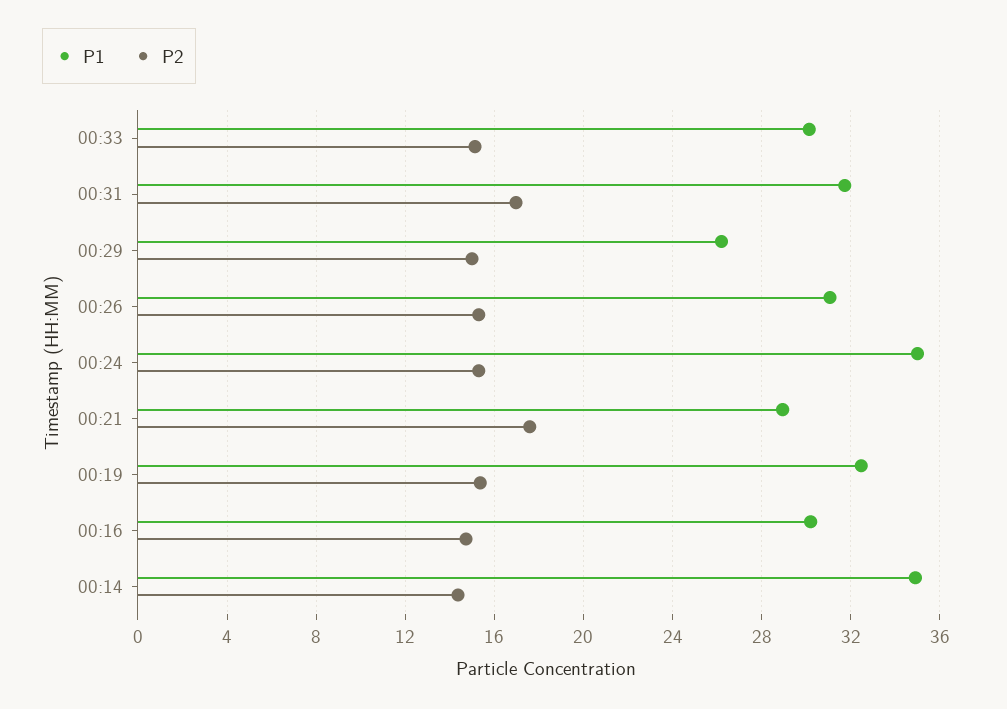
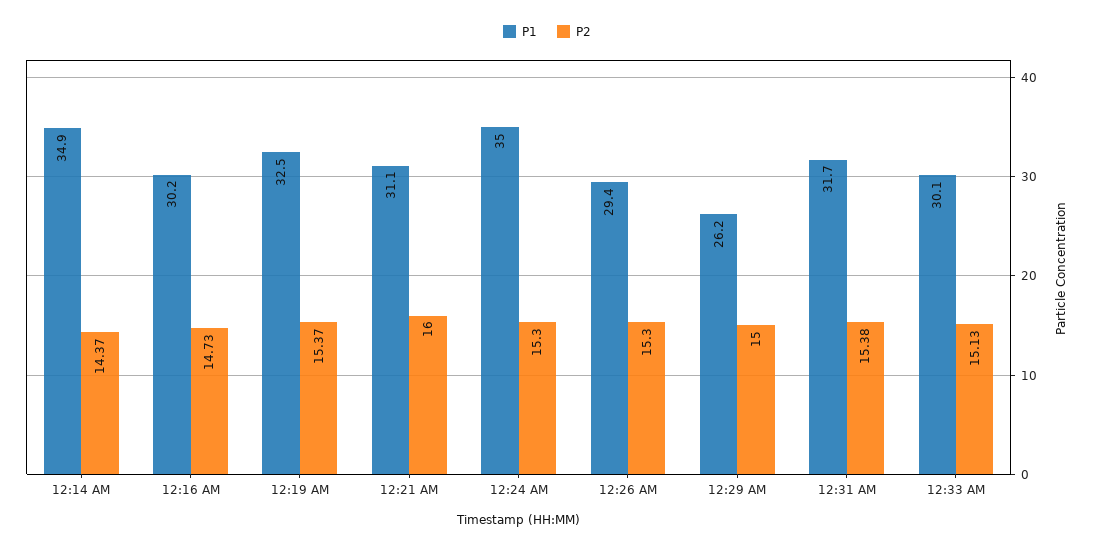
P2, 00:31: 17 -> 15.38
P1, 00:26: 31 -> 29.4
P1, 00:21: 29 -> 31.1
P2, 00:21: 17.5 -> 16

